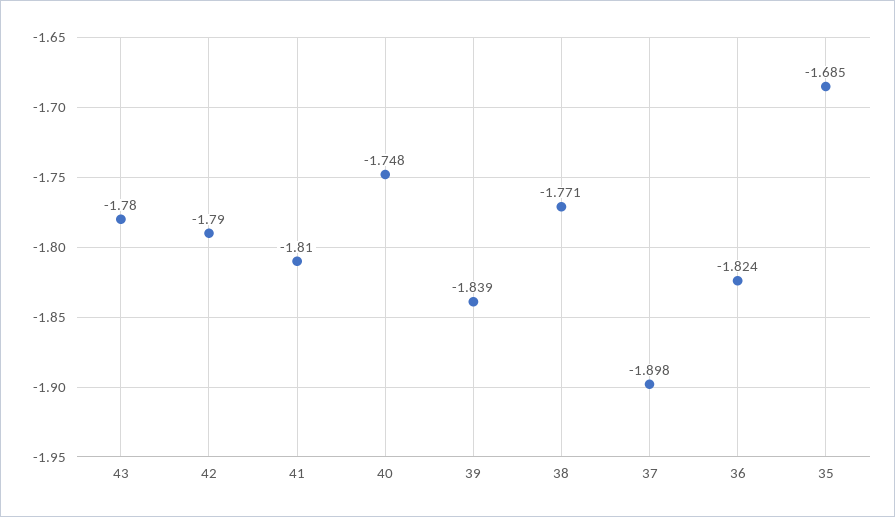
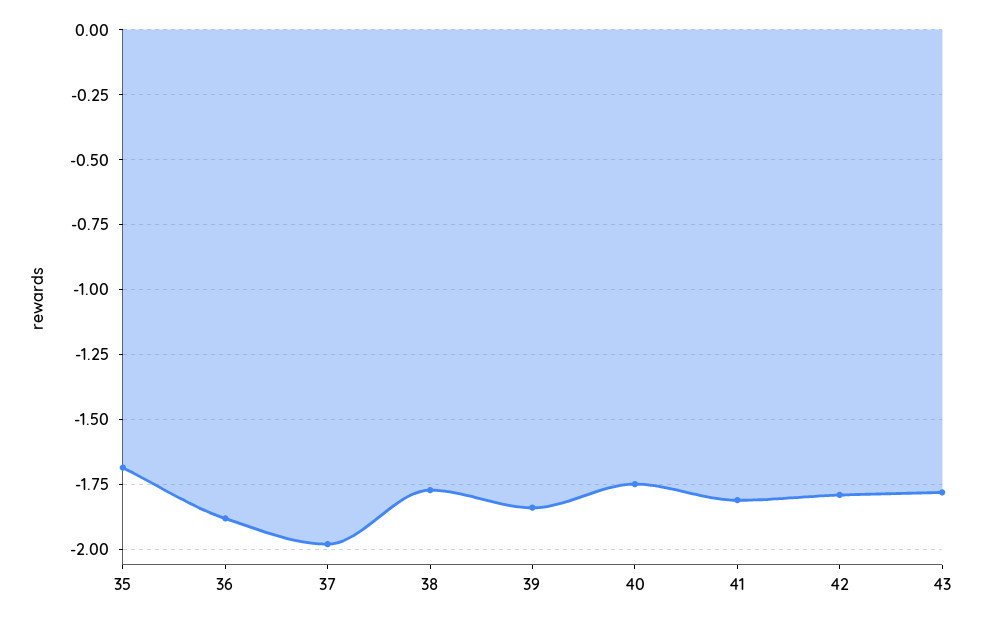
37: -1.898 -> -1.975
36: -1.824 -> -1.875

